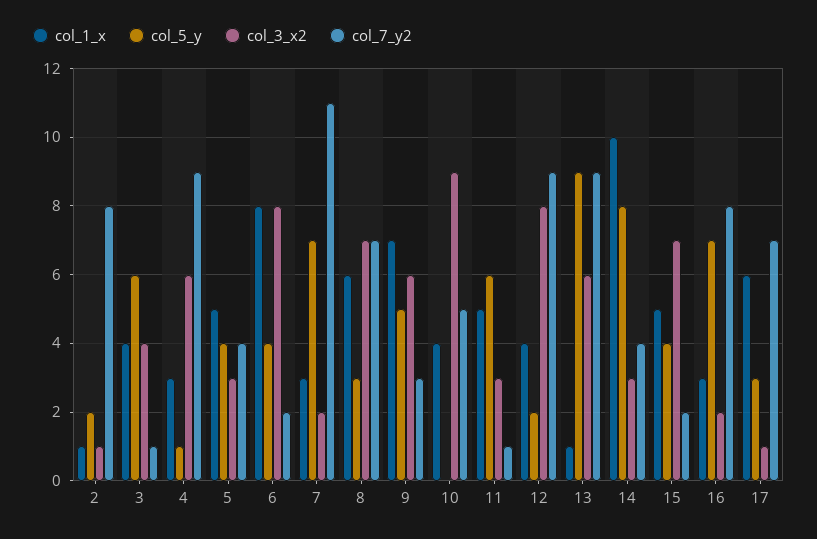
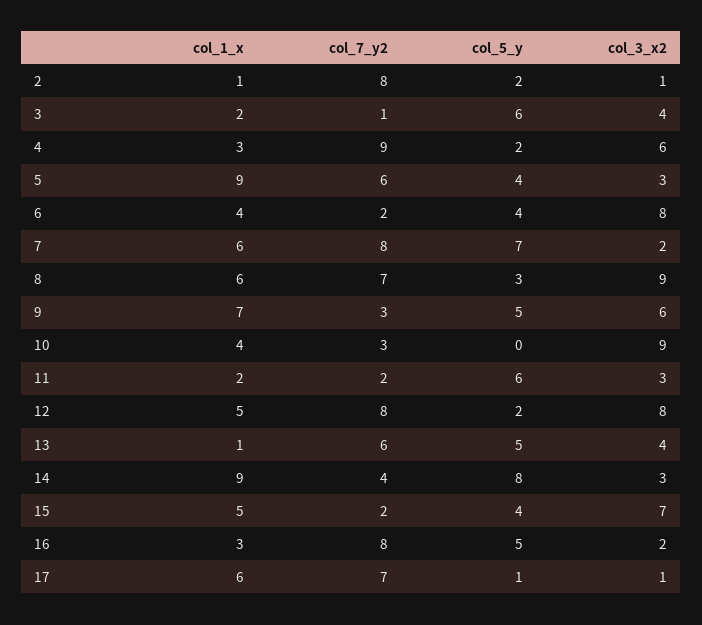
col_1_x, 3: 4 -> 2
col_5_y, 4: 1 -> 2
col_1_x, 5: 5 -> 9
col_7_y2, 5: 4 -> 6
col_1_x, 6: 8 -> 4
col_1_x, 7: 3 -> 6
col_7_y2, 7: 11 -> 8
col_3_x2, 8: 7 -> 9
col_7_y2, 10: 5 -> 3
col_1_x, 11: 5 -> 2
col_7_y2, 11: 1 -> 2
col_1_x, 12: 4 -> 5
col_7_y2, 12: 9 -> 8
col_5_y, 13: 9 -> 5
col_3_x2, 13: 6 -> 4
col_7_y2, 13: 9 -> 6
col_1_x, 14: 10 -> 9
col_5_y, 16: 7 -> 5
col_5_y, 17: 3 -> 1

